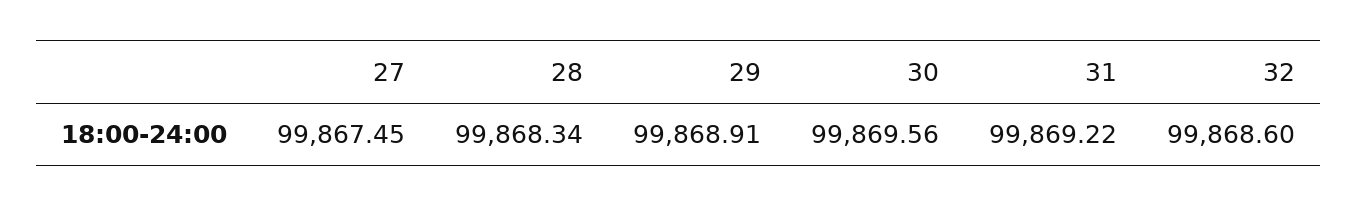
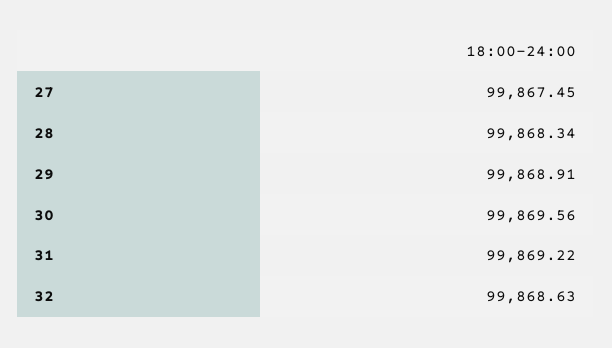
32: 99868.6 -> 99868.63

